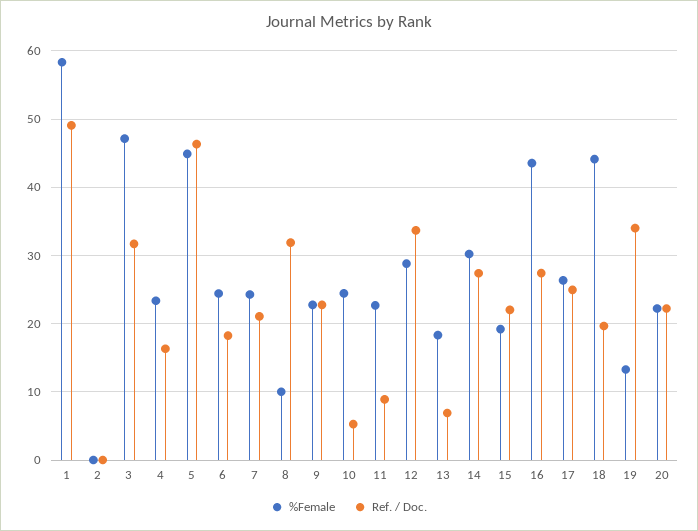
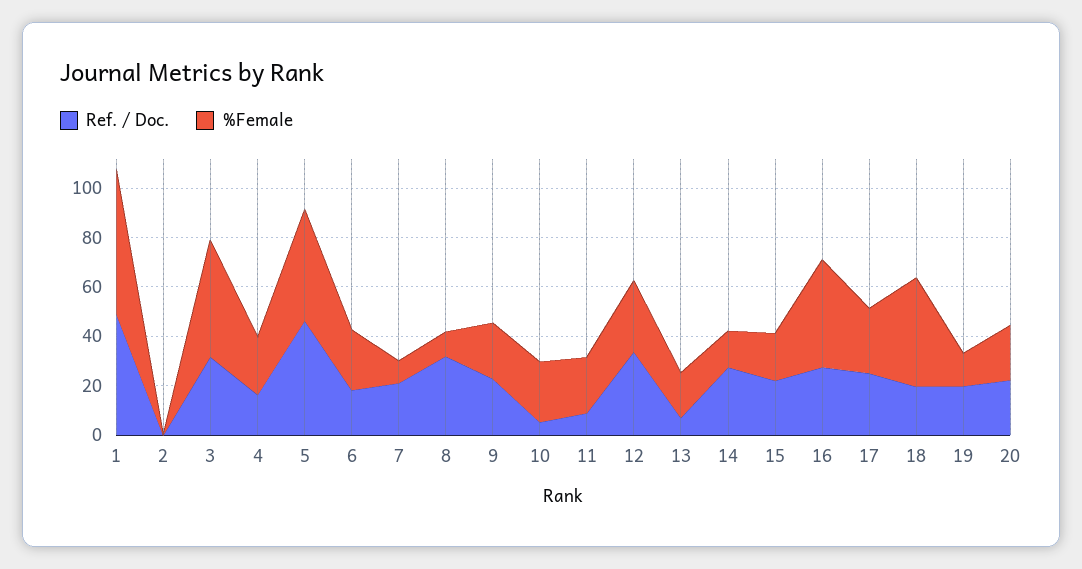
%Female, 7: 24 -> 10
%Female, 14: 30 -> 15
Ref. / Doc., 19: 34 -> 20

